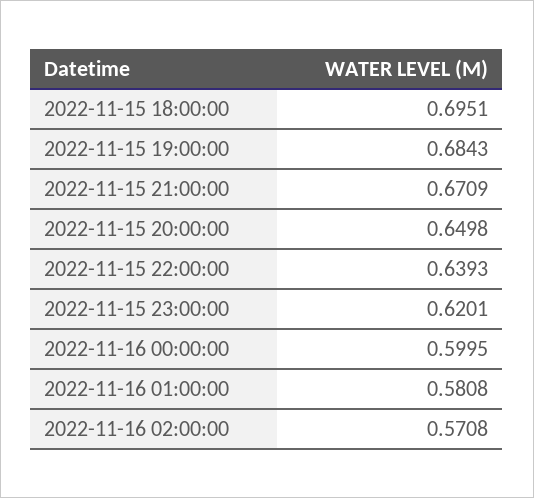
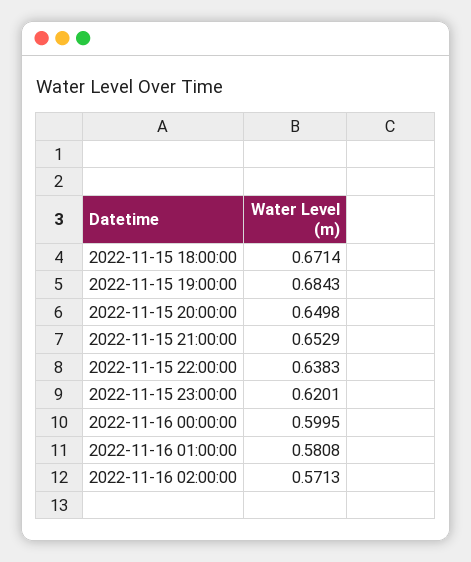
2022-11-15 18:00:00: 0.6951 -> 0.6714
2022-11-15 21:00:00: 0.6709 -> 0.6529
2022-11-15 22:00:00: 0.6393 -> 0.6383
2022-11-16 02:00:00: 0.5708 -> 0.5713

